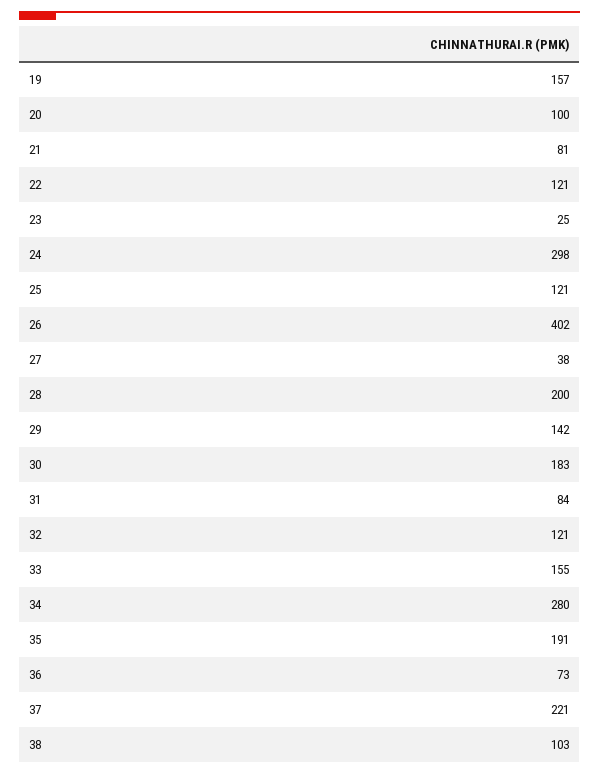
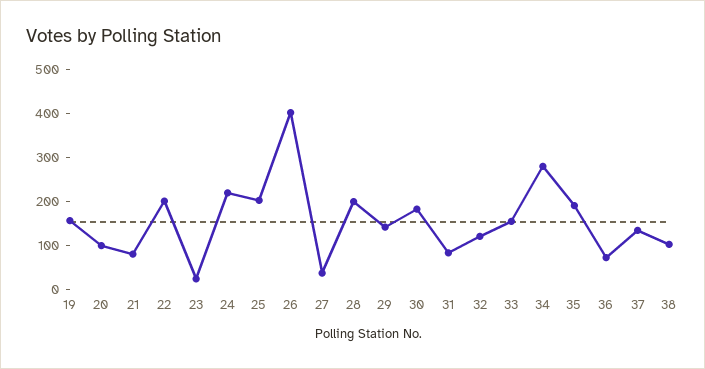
22: 121 -> 200
24: 298 -> 220
25: 121 -> 200
37: 221 -> 140

